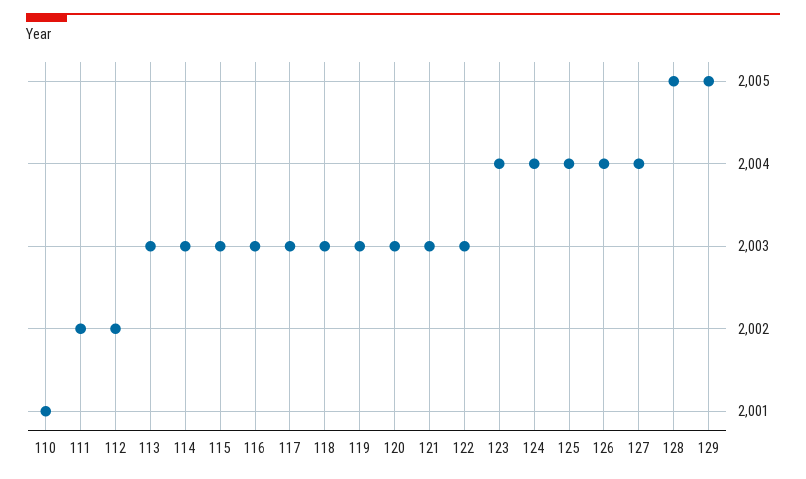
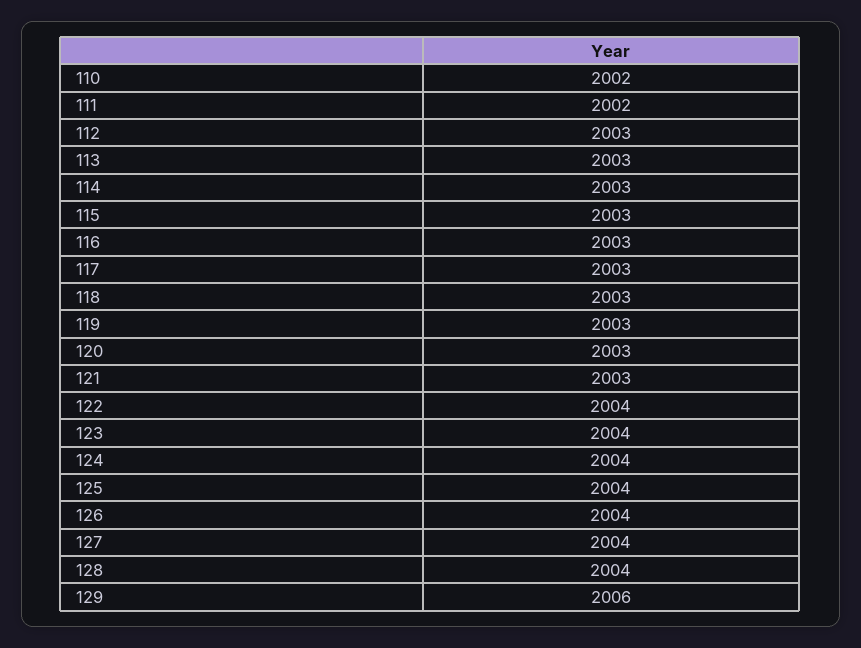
110: 2001 -> 2002
112: 2002 -> 2003
122: 2003 -> 2004
128: 2005 -> 2004
129: 2005 -> 2006

